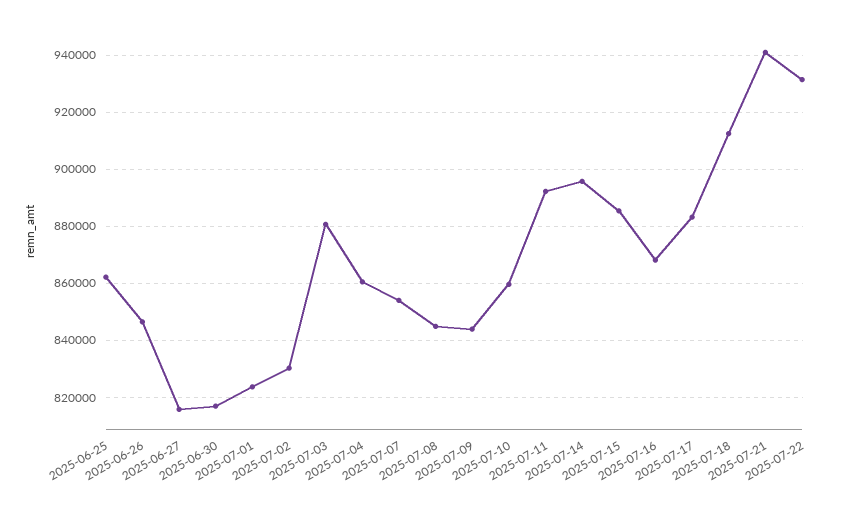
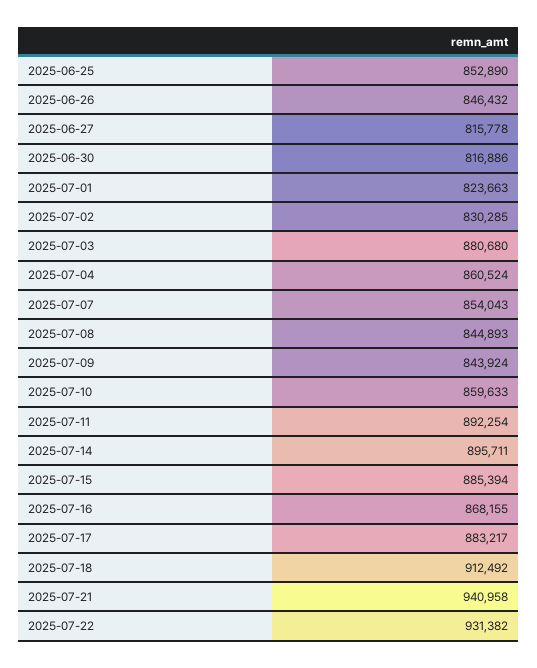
2025-06-25: 862500 -> 852890

